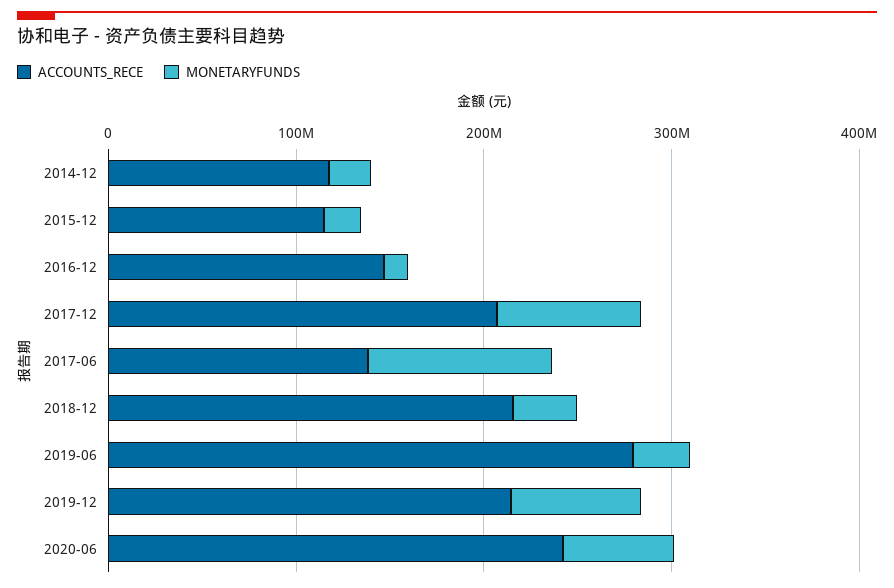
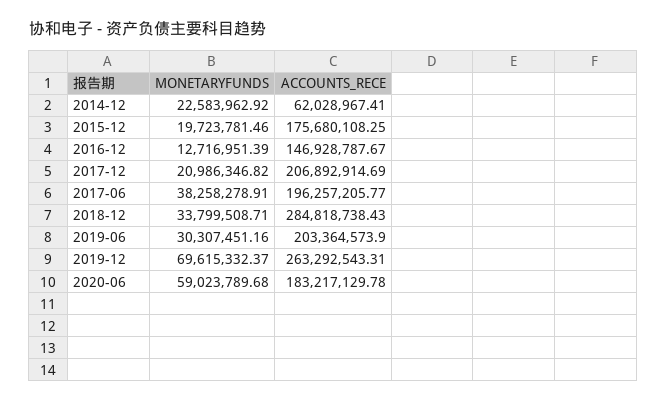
ACCOUNTS_RECE, 2014-12: 120000000 -> 62028967.41
ACCOUNTS_RECE, 2015-12: 120000000 -> 175680108.25
MONETARYFUNDS, 2017-12: 80000000 -> 20986346.82
ACCOUNTS_RECE, 2017-06: 140000000 -> 196257205.77
MONETARYFUNDS, 2017-06: 100000000 -> 38258278.91
ACCOUNTS_RECE, 2018-12: 220000000 -> 284818738.43
ACCOUNTS_RECE, 2019-06: 280000000 -> 203364573.9
ACCOUNTS_RECE, 2019-12: 220000000 -> 263292543.31
ACCOUNTS_RECE, 2020-06: 240000000 -> 183217129.78

